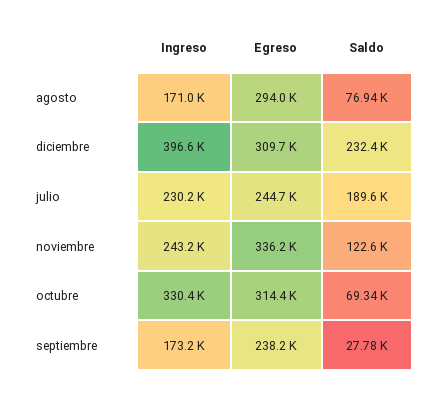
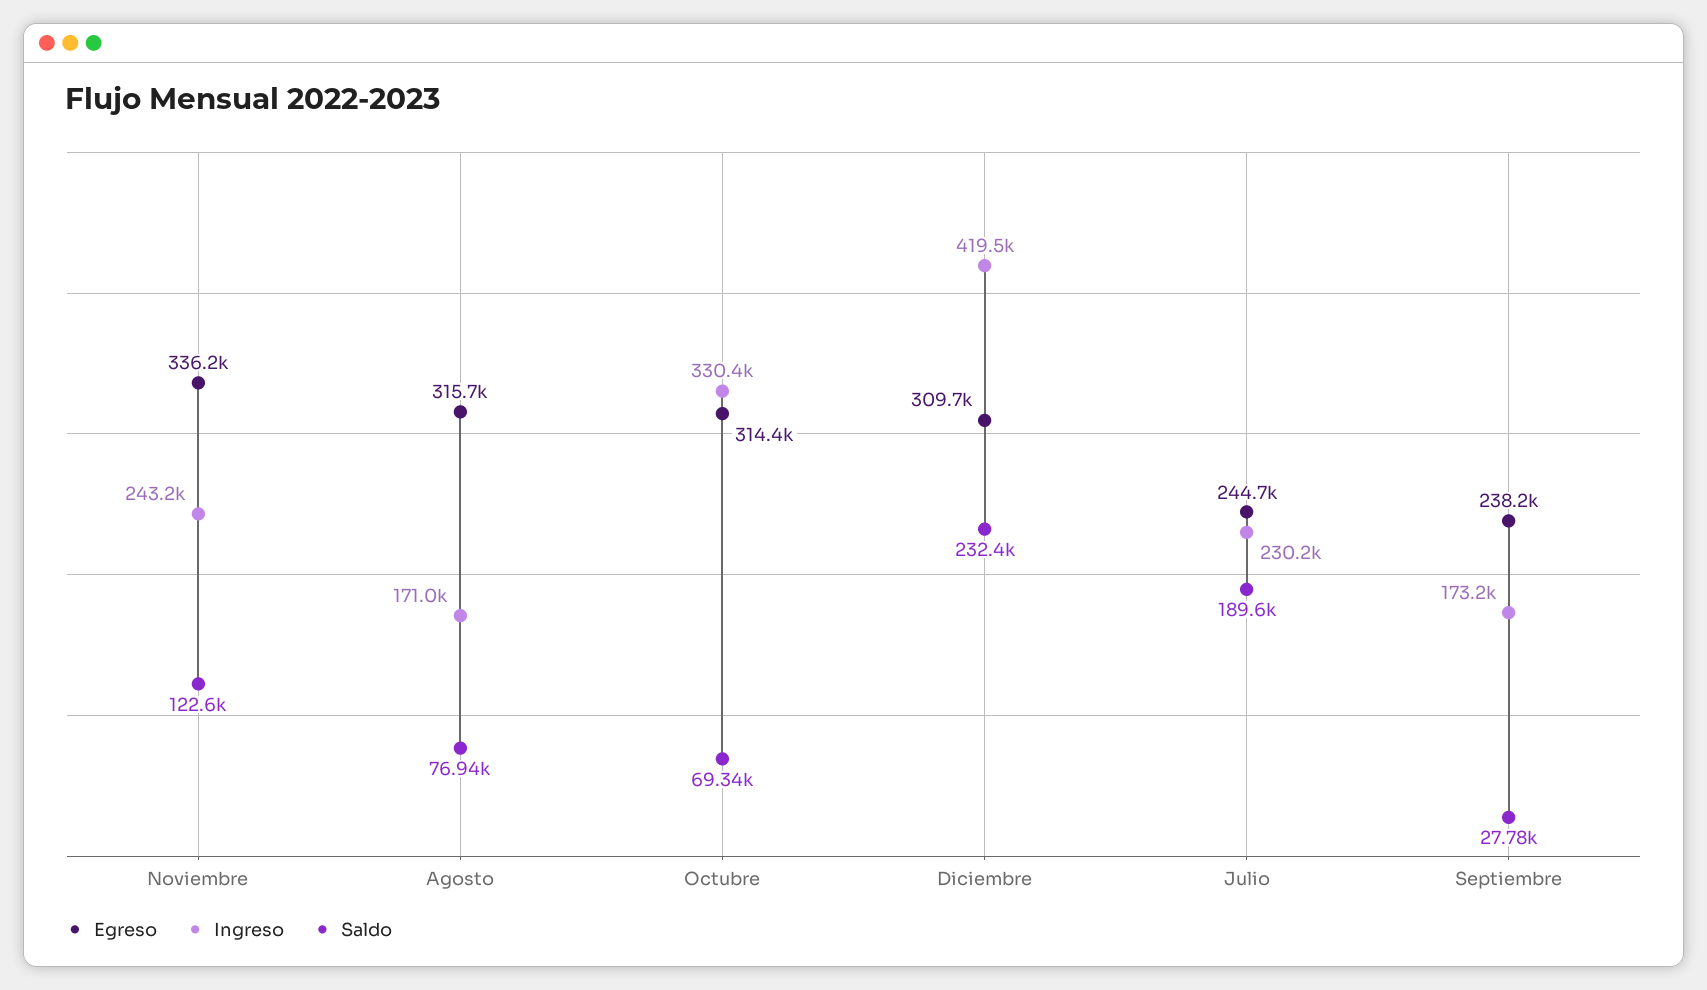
Egreso, agosto: 294000 -> 315700
Ingreso, diciembre: 396600 -> 419500

